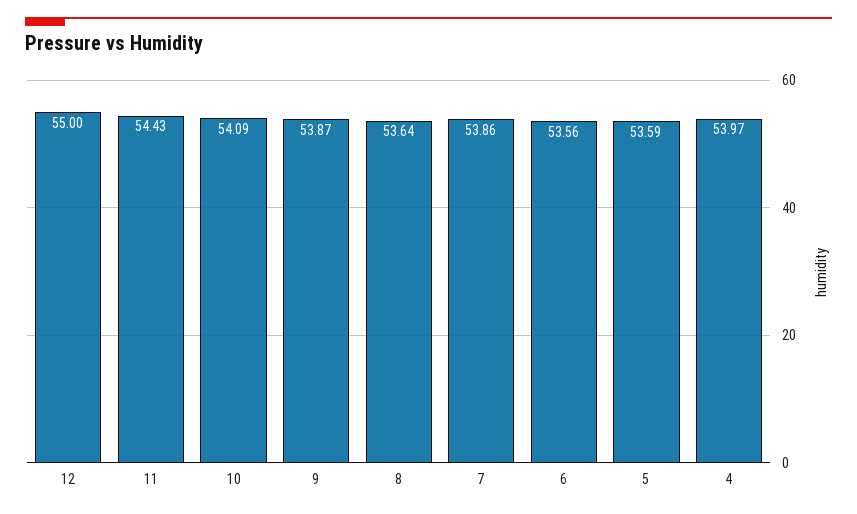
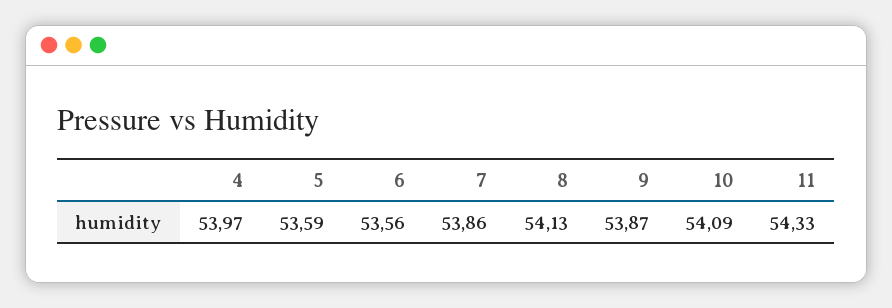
12: 55 -> none
11: 54.43 -> 54.33
8: 53.64 -> 54.13

